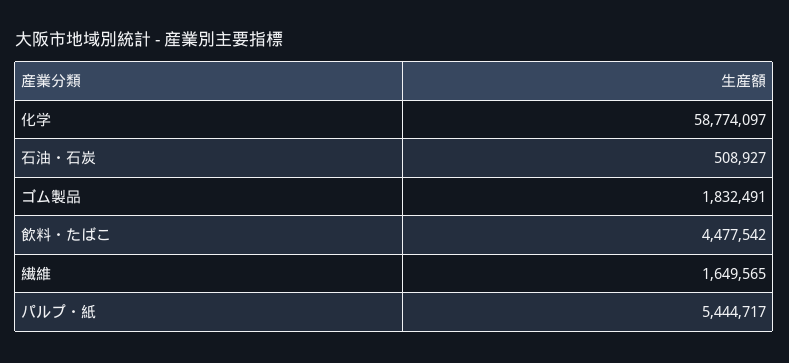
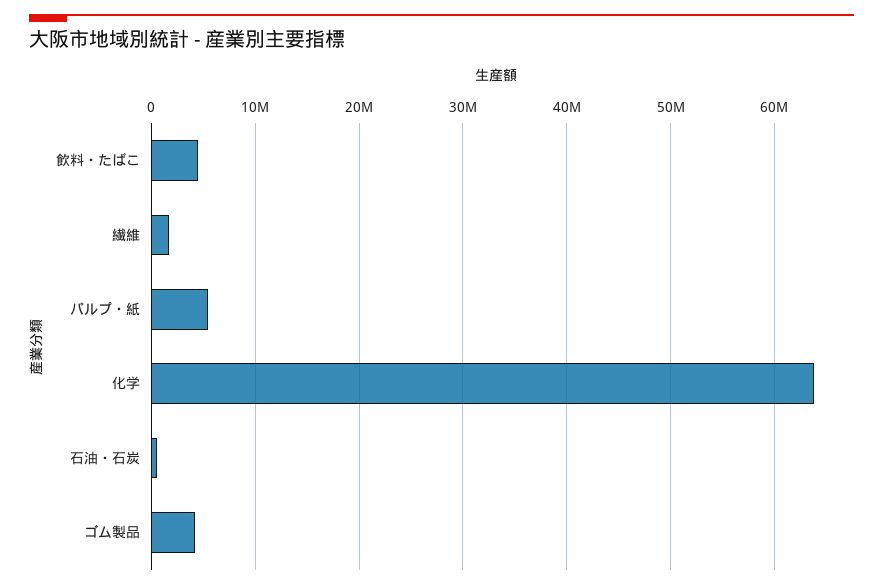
化学: 58774097 -> 64000000
ゴム製品: 1832491 -> 4000000

